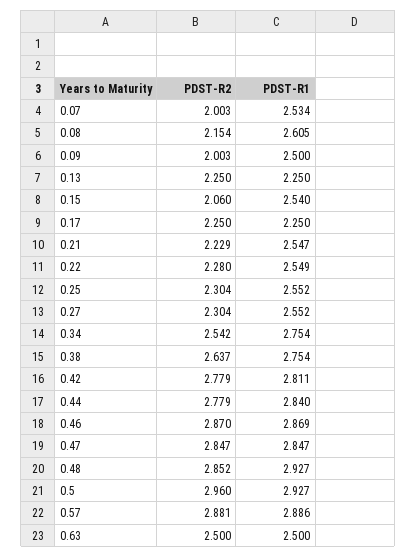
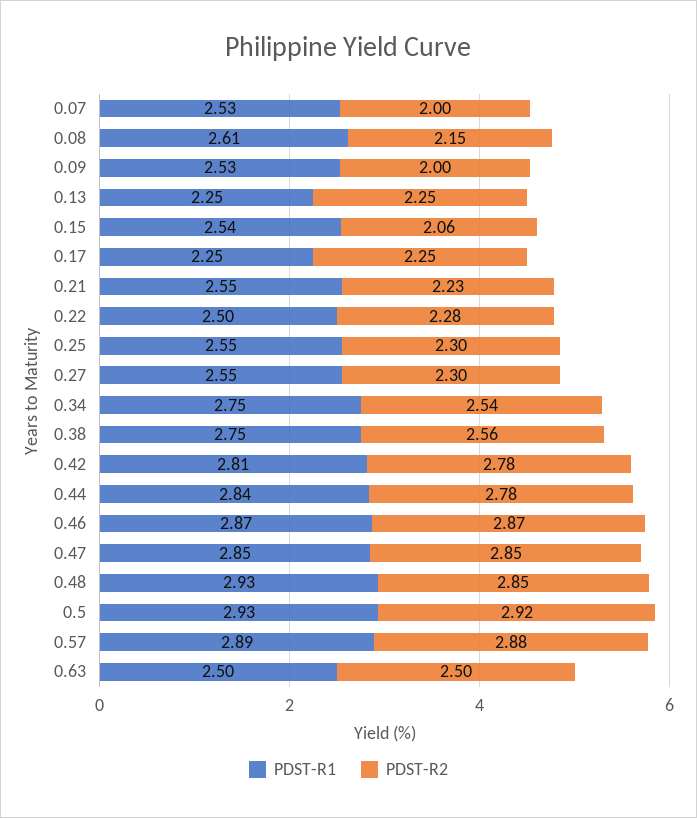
PDST-R1, 0.09: 2.5 -> 2.53
PDST-R1, 0.22: 2.549 -> 2.5
PDST-R2, 0.38: 2.637 -> 2.56
PDST-R2, 0.5: 2.96 -> 2.92

